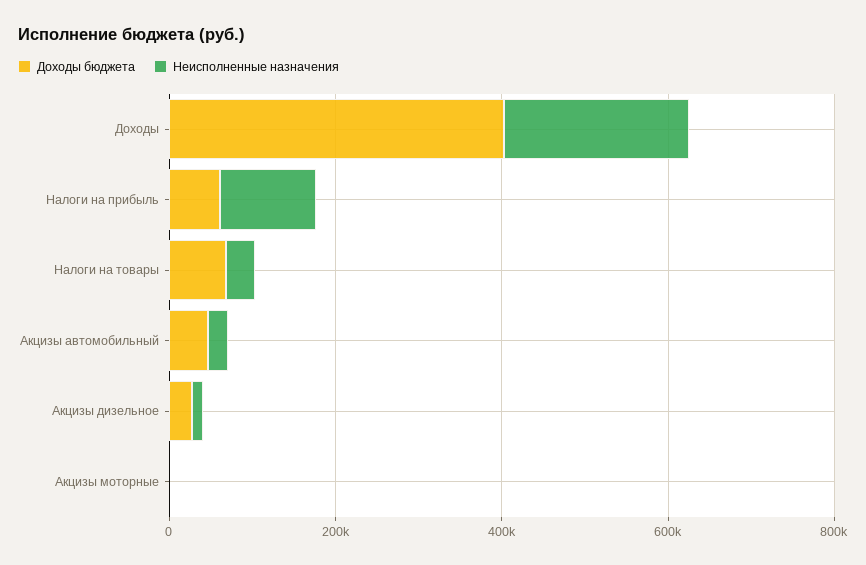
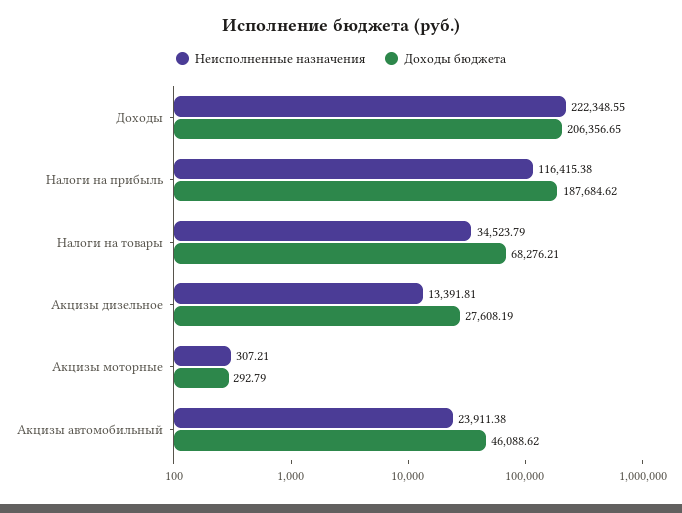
Доходы бюджета, Доходы: 400000 -> 206356.65
Доходы бюджета, Налоги на прибыль: 50000 -> 187684.62

